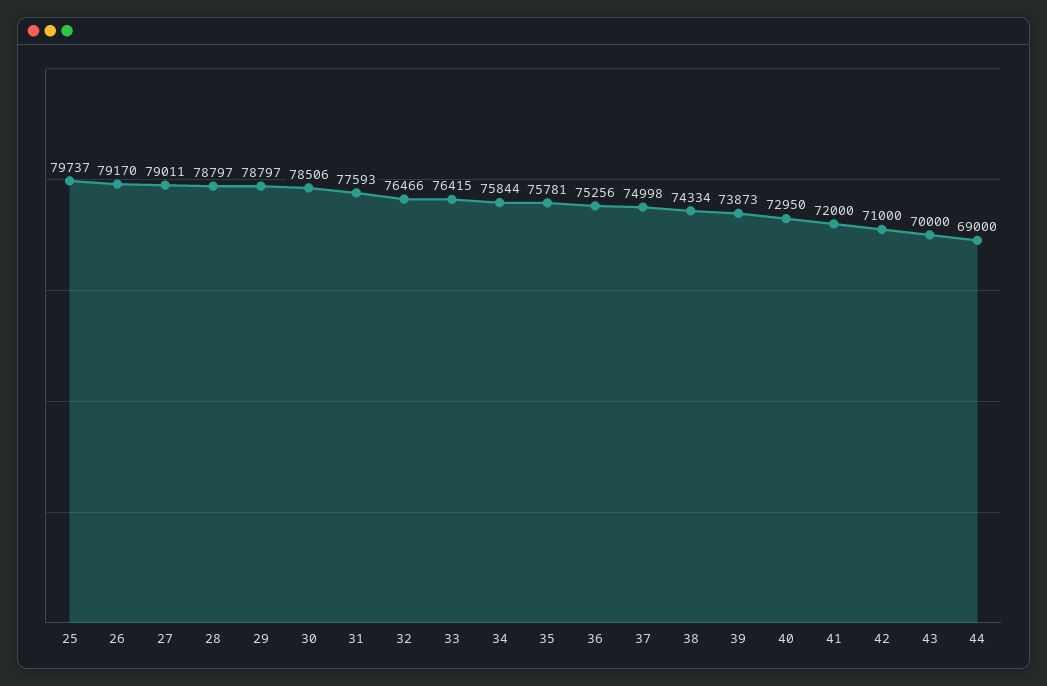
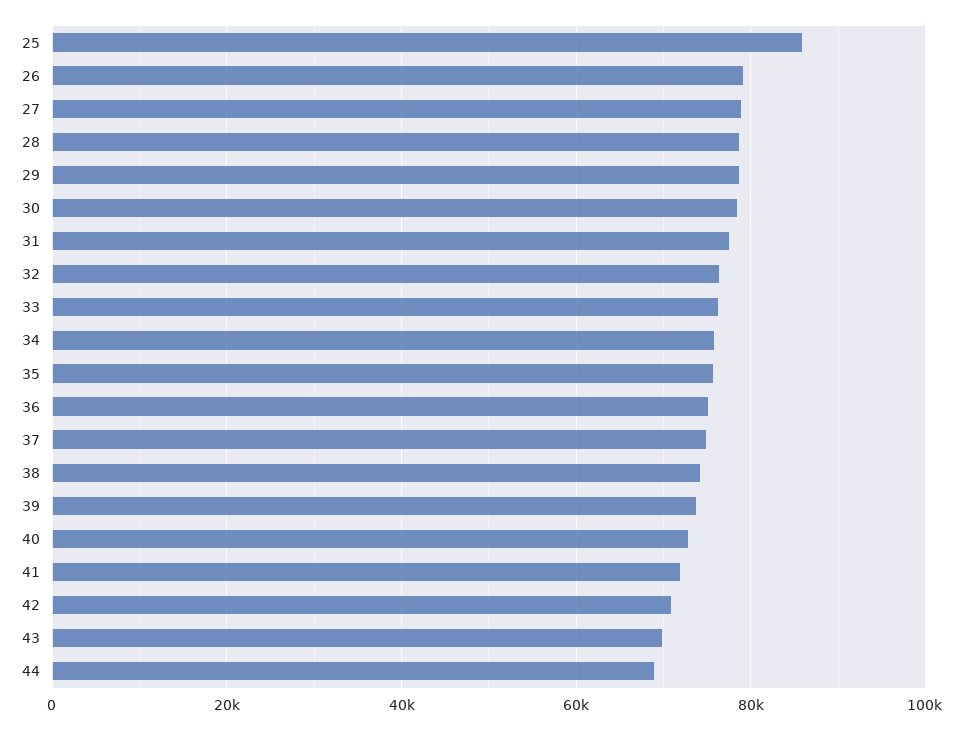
25: 79737 -> 86000

